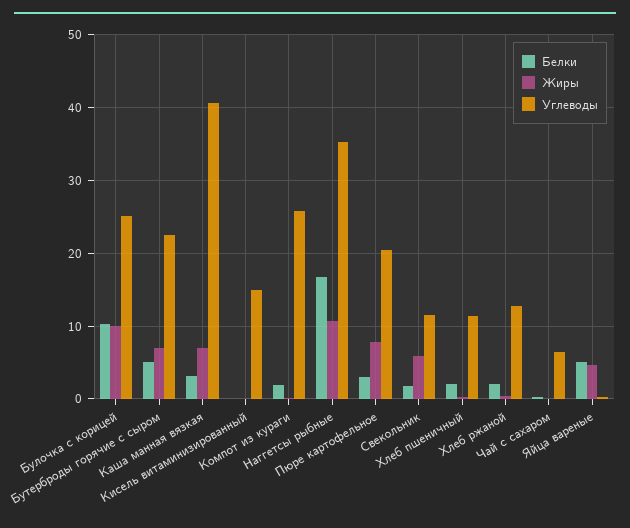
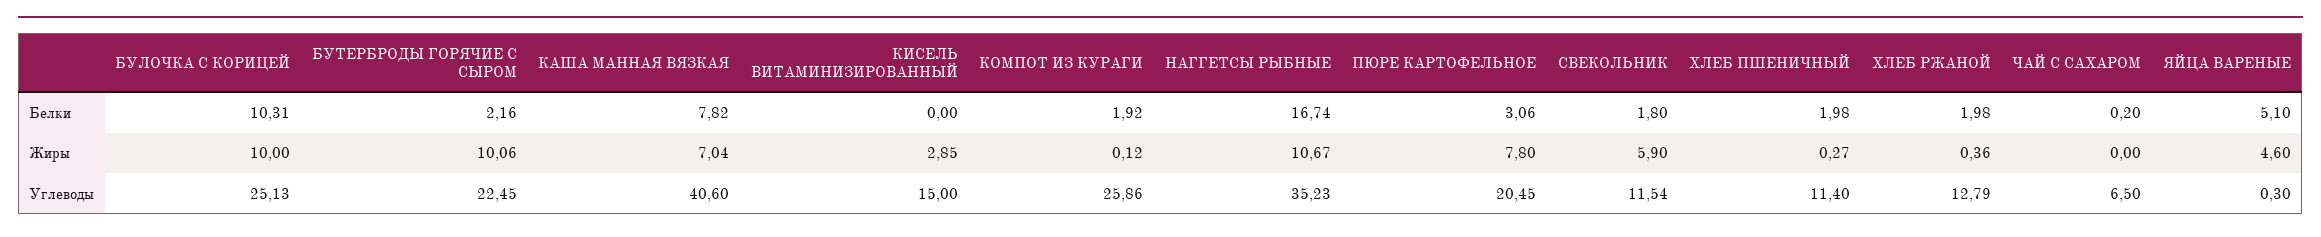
Белки, Бутерброды горячие с сыром: 5 -> 2.16
Жиры, Бутерброды горячие с сыром: 7 -> 10.06
Белки, Каша манная вязкая: 3 -> 7.82
Жиры, Кисель витаминизированный: 0 -> 2.85

